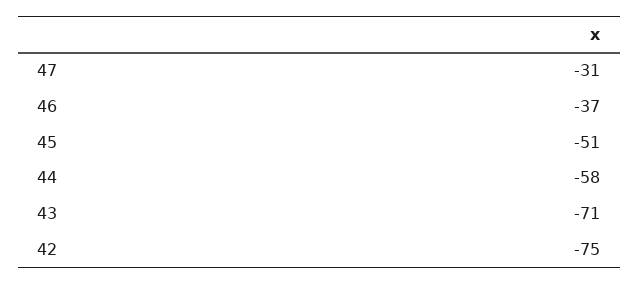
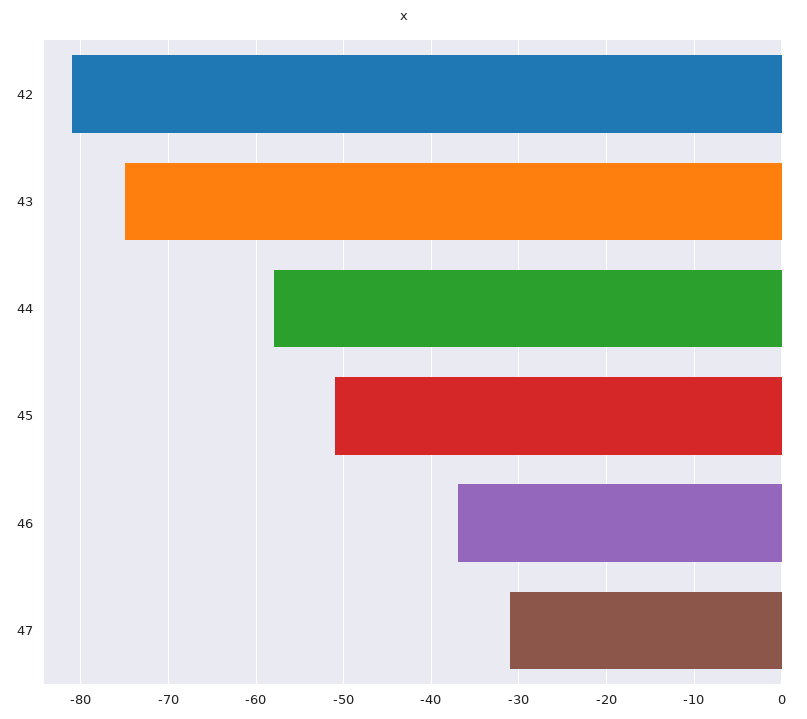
43: -71 -> -75
42: -75 -> -81

